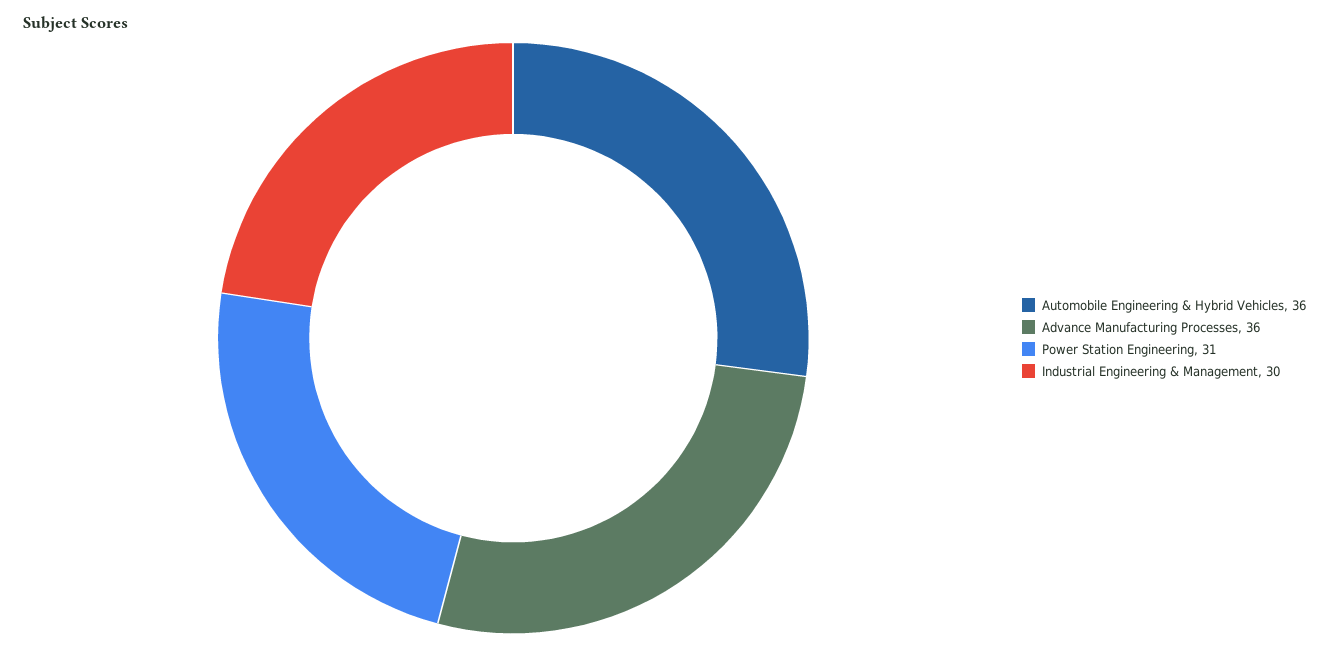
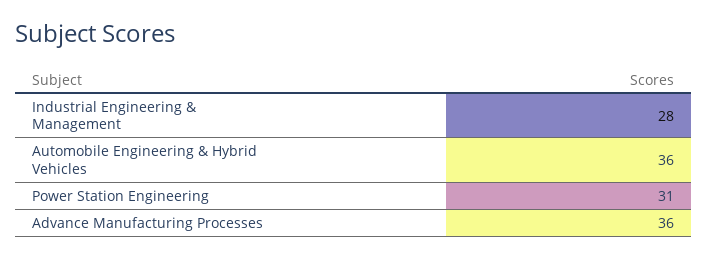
Industrial Engineering & Management: 30 -> 28

